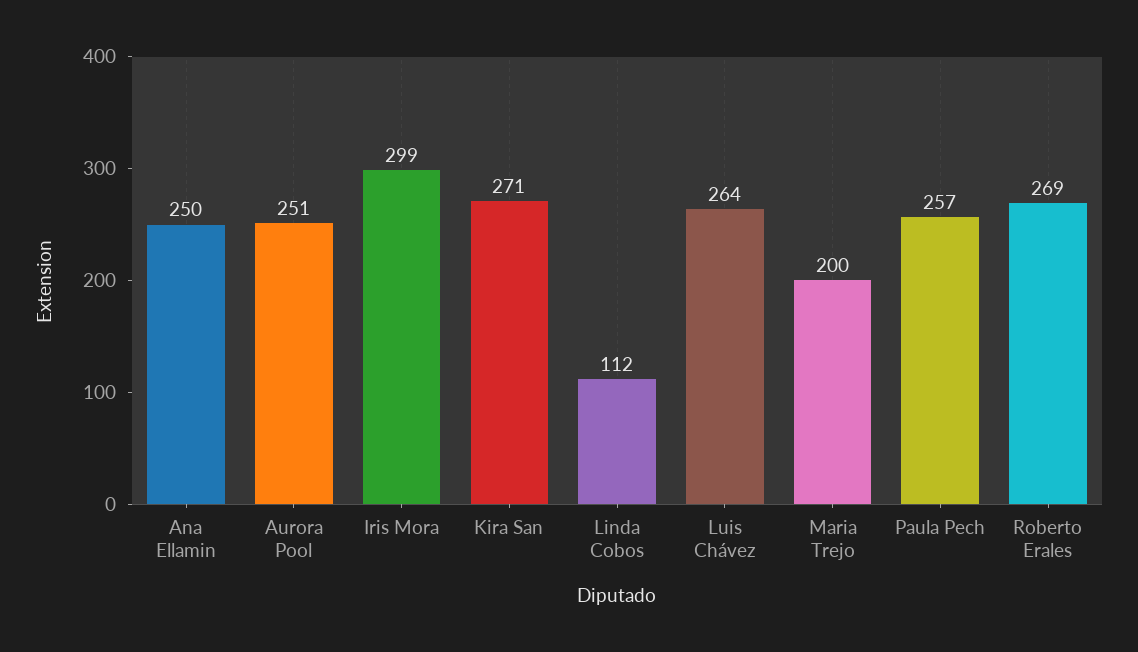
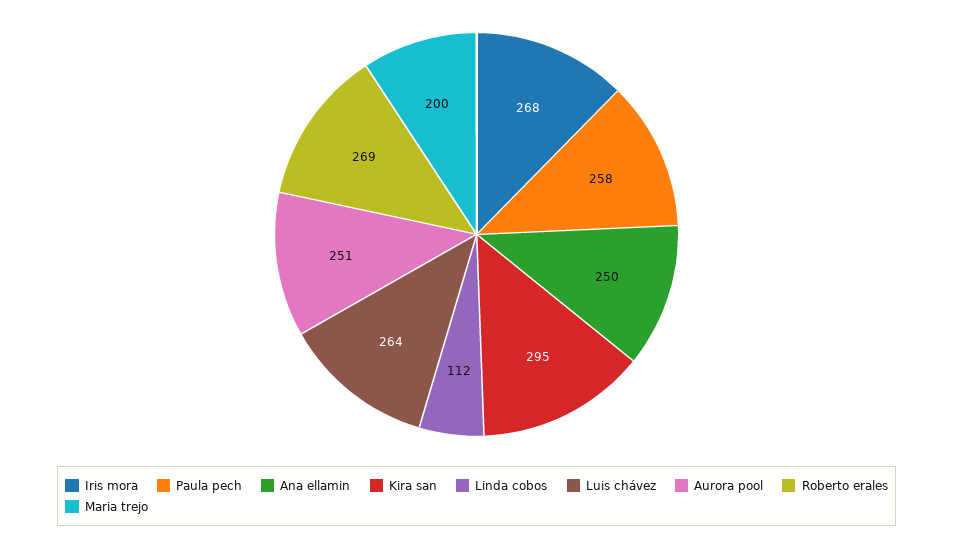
Iris Mora: 299 -> 268
Kira San: 271 -> 295
Paula Pech: 257 -> 258

